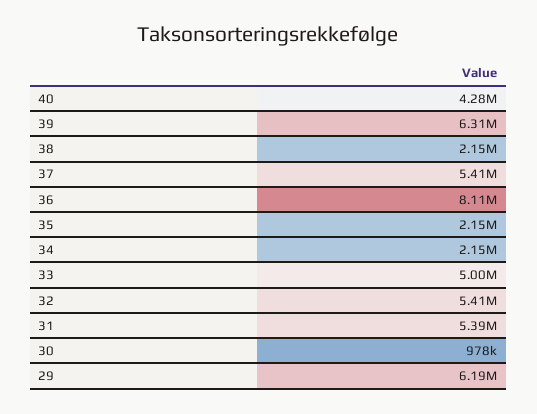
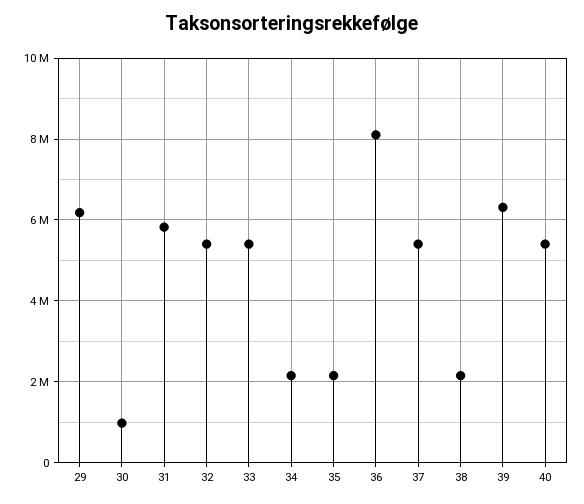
40: 4280000 -> 5400000
33: 5000000 -> 5400000
31: 5390000 -> 5800000

